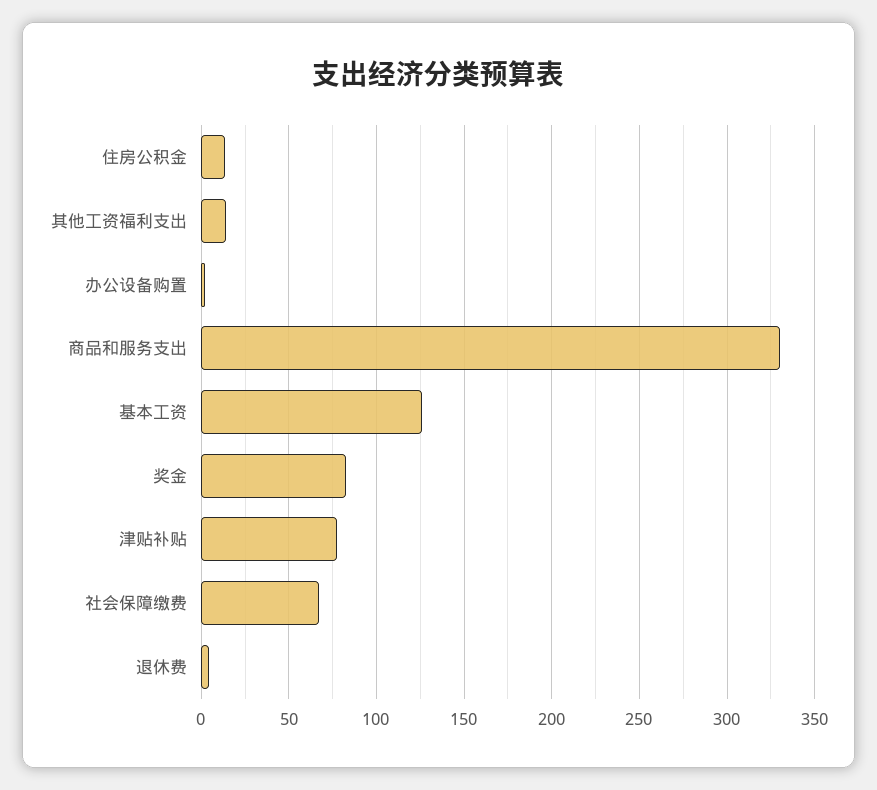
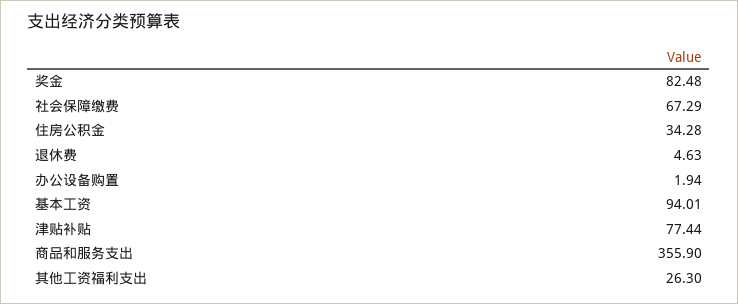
住房公积金: 15 -> 34.28
其他工资福利支出: 15 -> 26.3
商品和服务支出: 330 -> 355.9
基本工资: 125 -> 94.01

